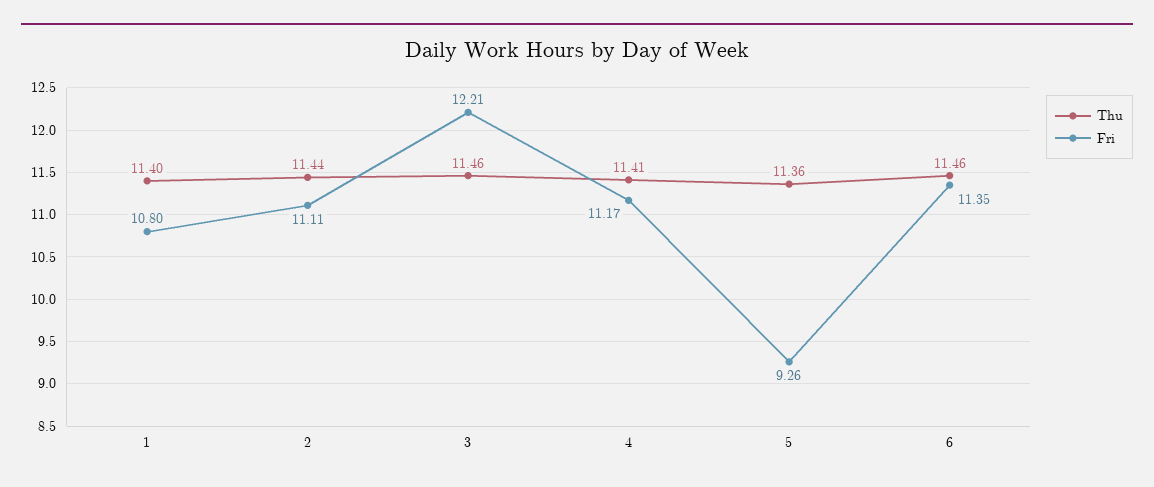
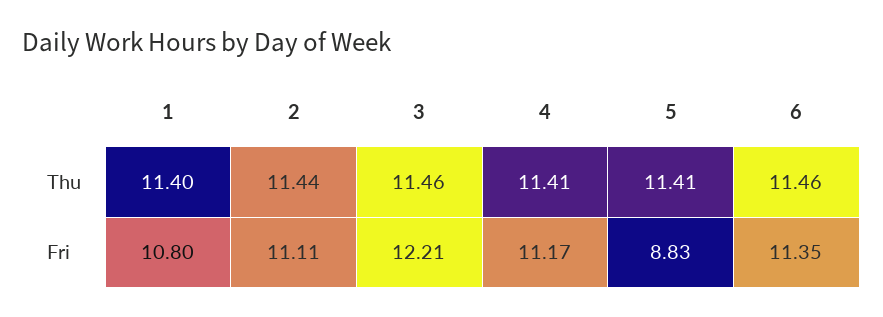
Thu, 5: 11.36 -> 11.41
Fri, 5: 9.26 -> 8.83

